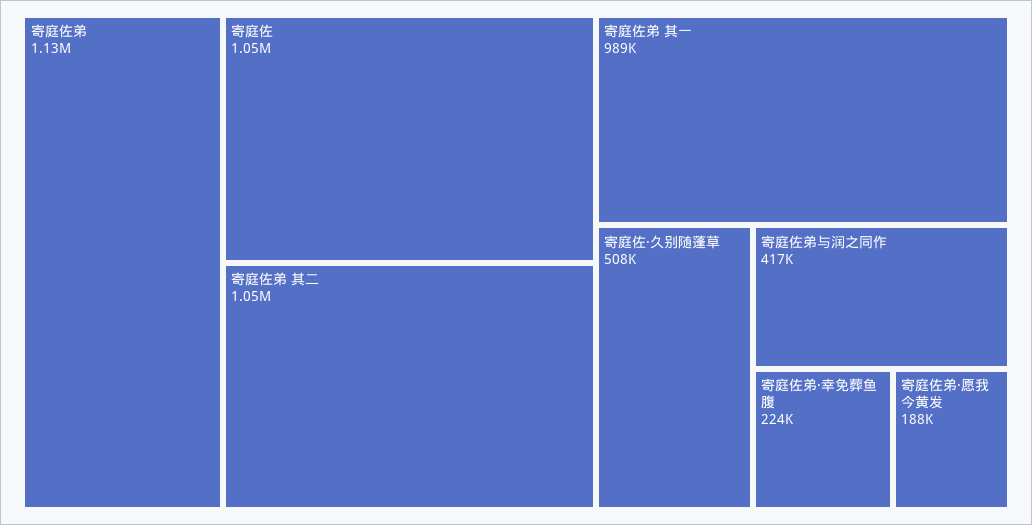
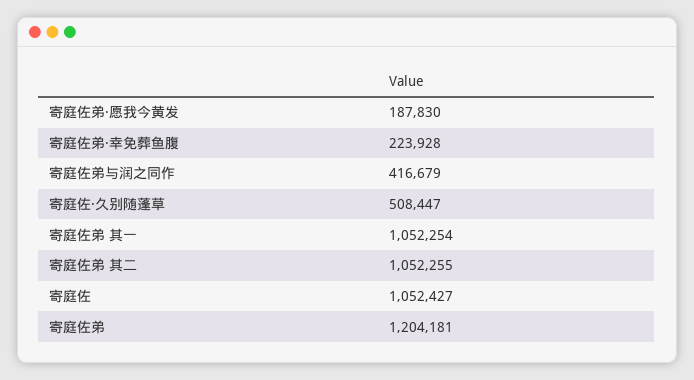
寄庭佐弟: 1130000 -> 1204181
寄庭佐弟 其一: 989000 -> 1052254

